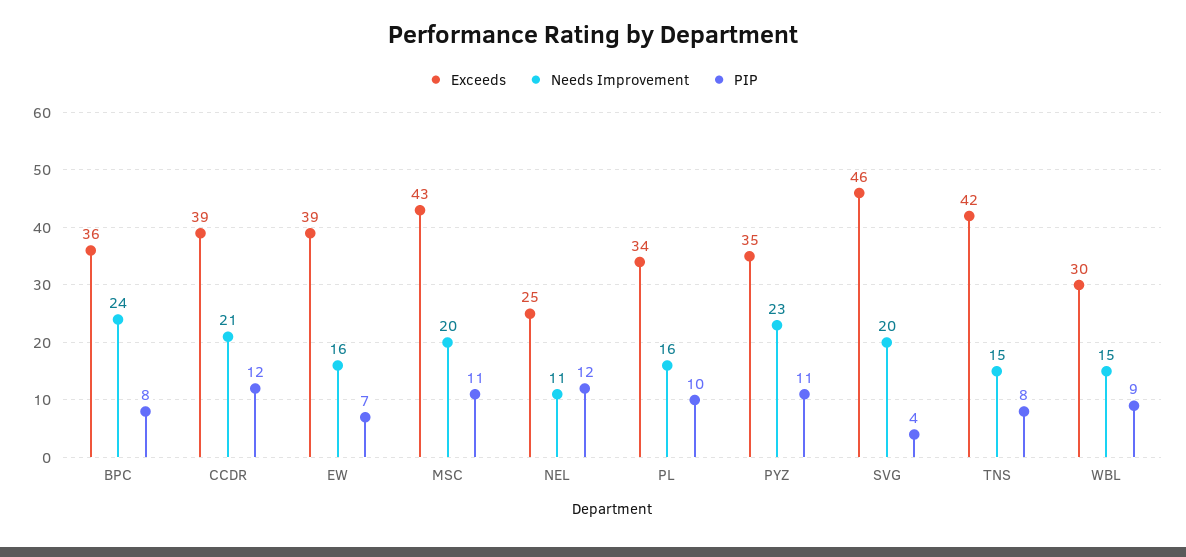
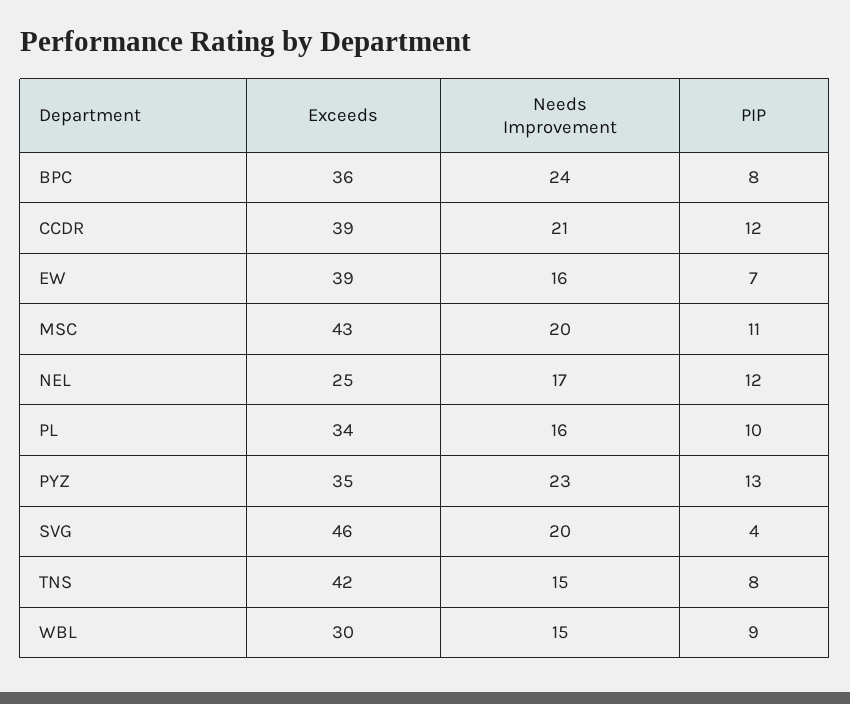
Needs Improvement, NEL: 11 -> 17
PIP, PYZ: 11 -> 13

